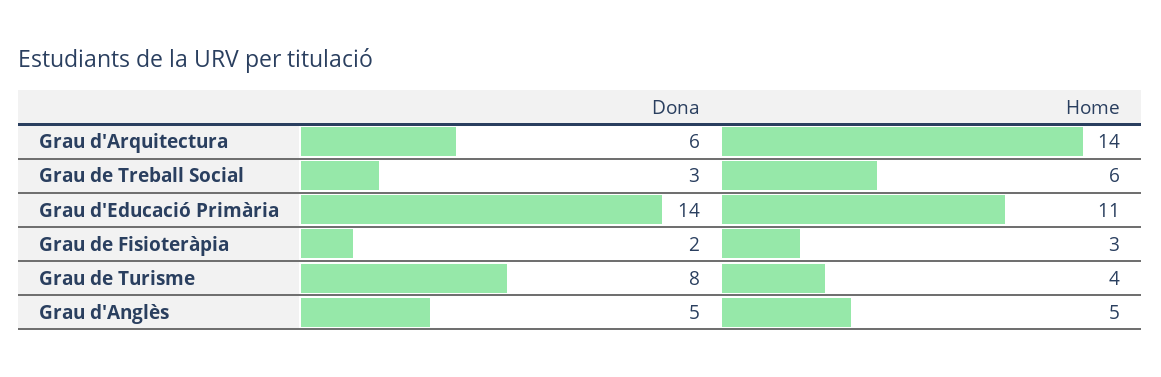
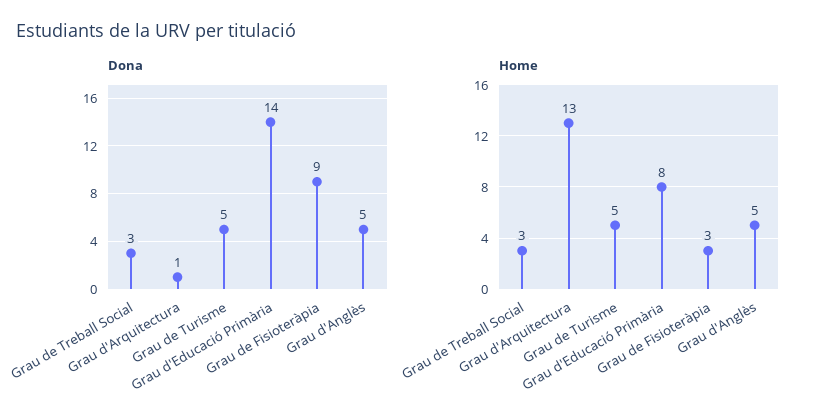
Dona, Grau d'Arquitectura: 6 -> 1
Home, Grau d'Arquitectura: 14 -> 13
Home, Grau de Treball Social: 6 -> 3
Home, Grau d'Educació Primària: 11 -> 8
Dona, Grau de Fisioteràpia: 2 -> 9
Dona, Grau de Turisme: 8 -> 5
Home, Grau de Turisme: 4 -> 5

